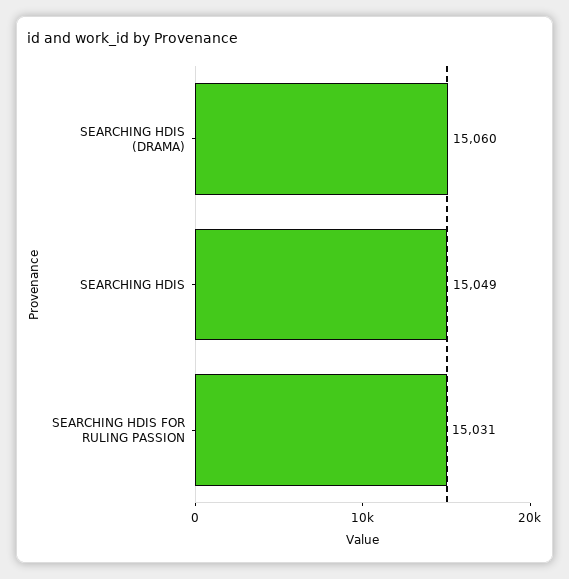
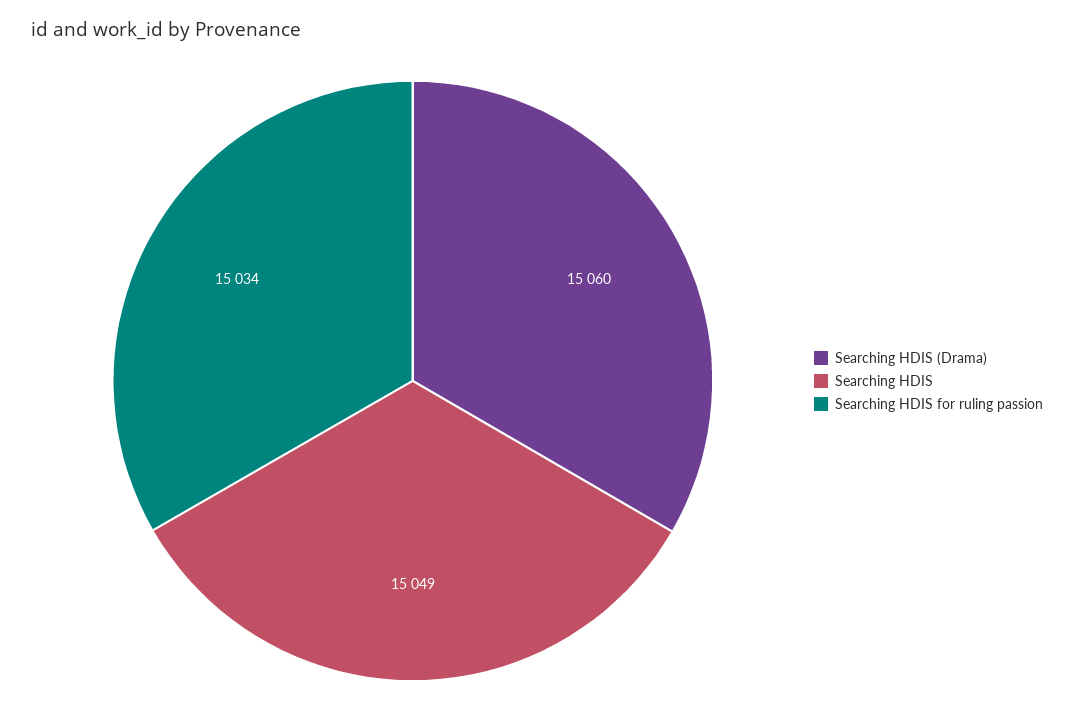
SEARCHING HDIS FOR RULING PASSION: 15031 -> 15034

